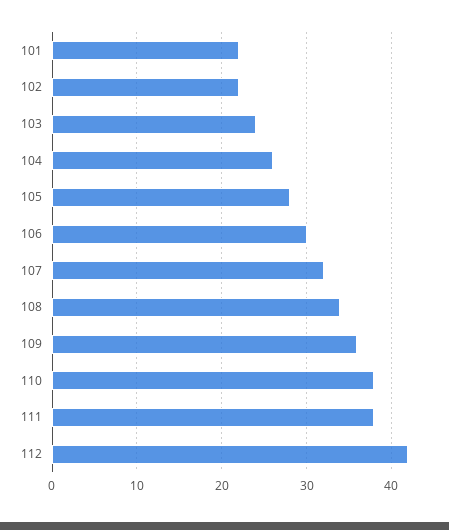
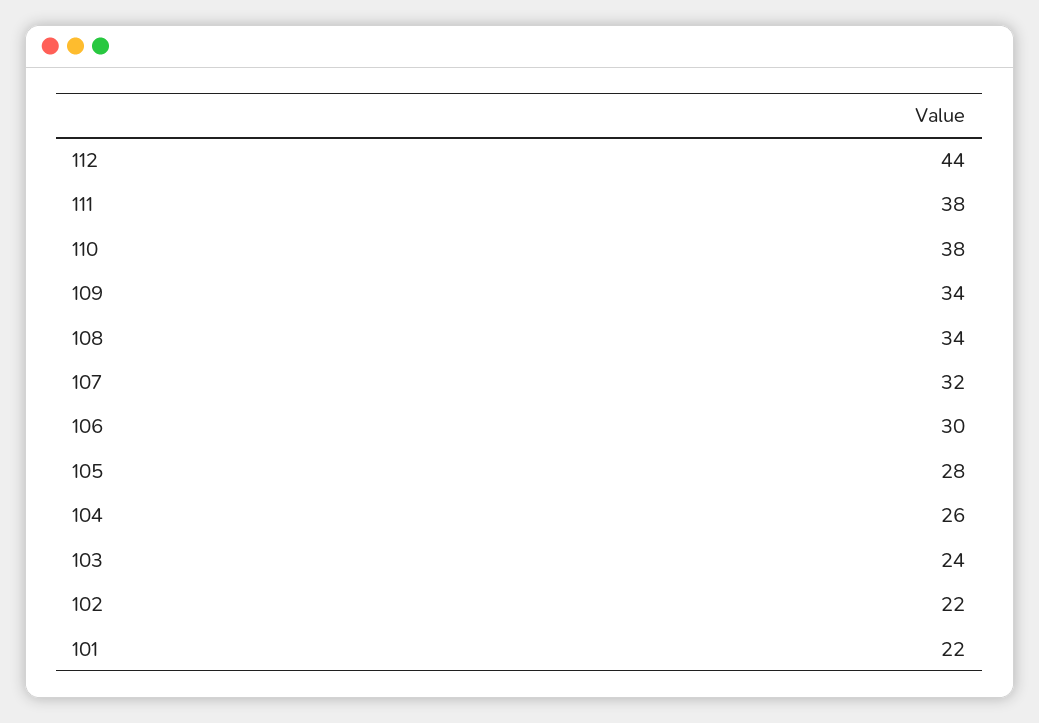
109: 36 -> 34
112: 42 -> 44

